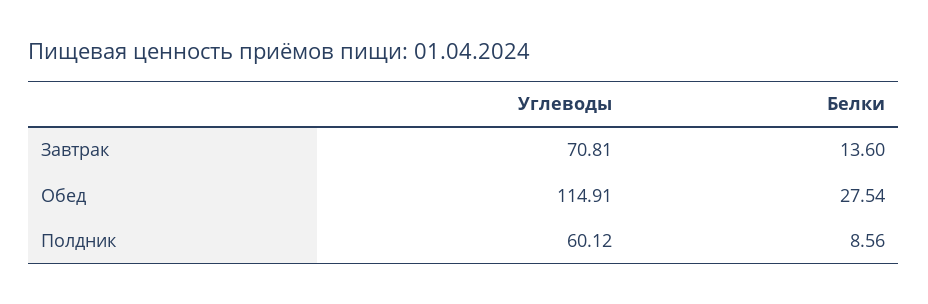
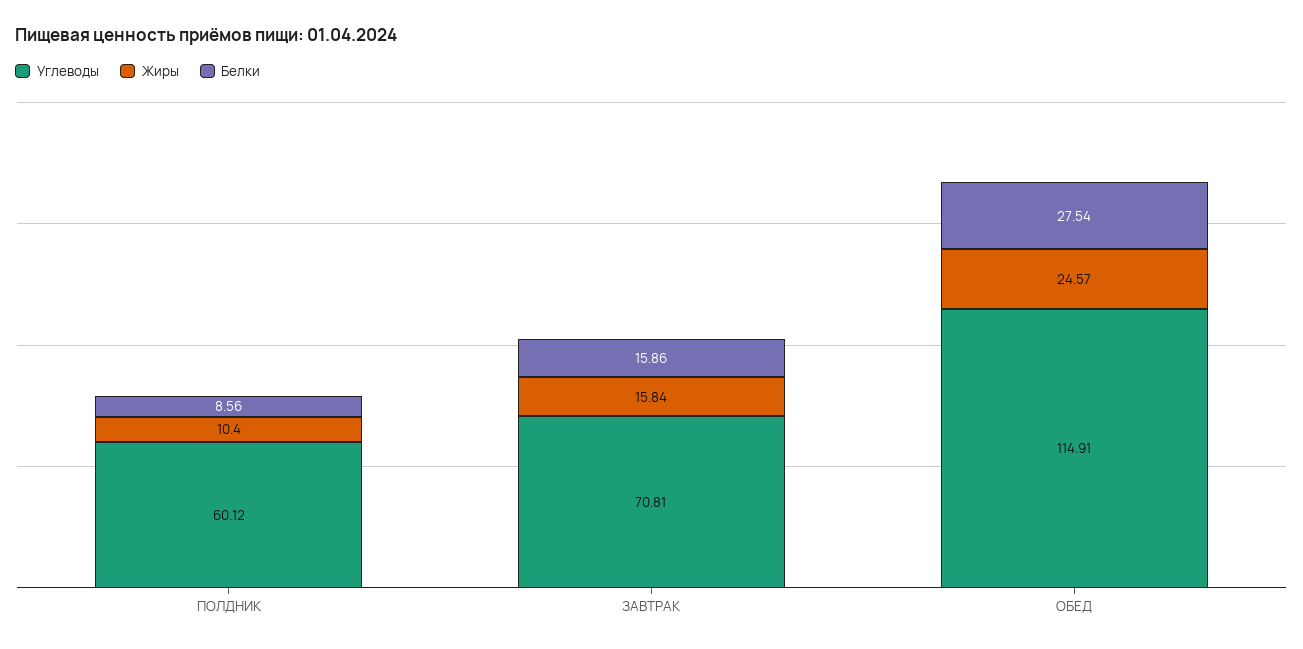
Белки, Завтрак: 13.6 -> 15.86
Жиры, Полдник: none -> 10.4
Жиры, Завтрак: none -> 15.84
Жиры, Обед: none -> 24.57

